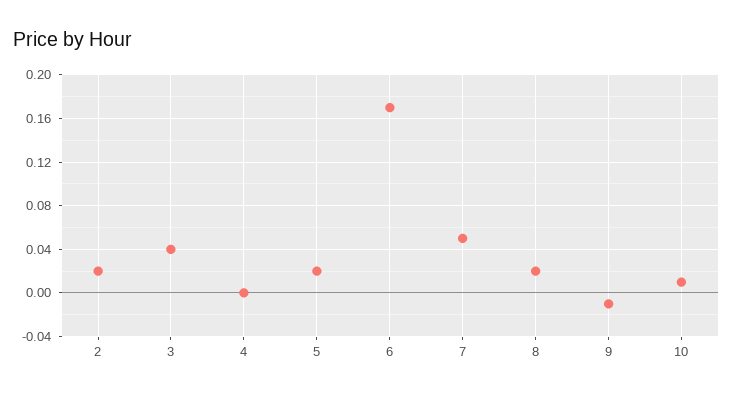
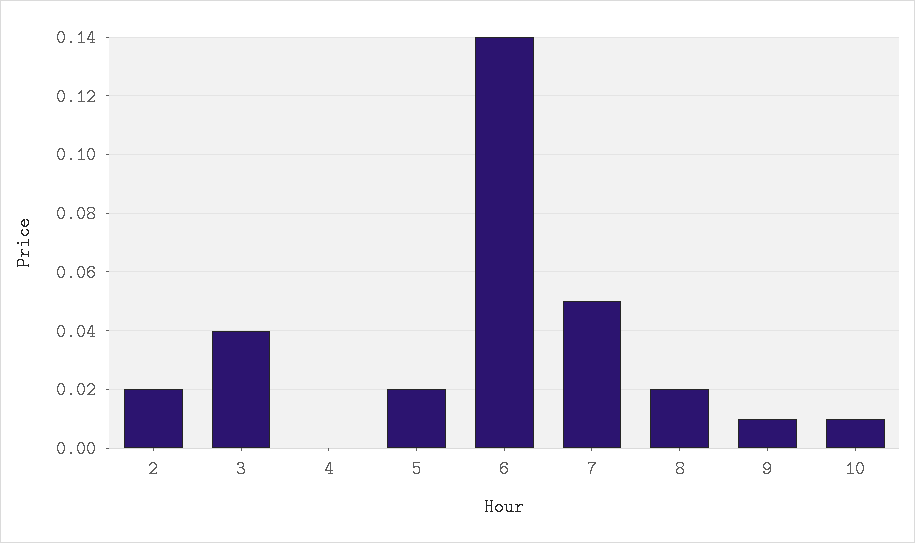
6: 0.17 -> 0.14
9: -0.01 -> 0.01

